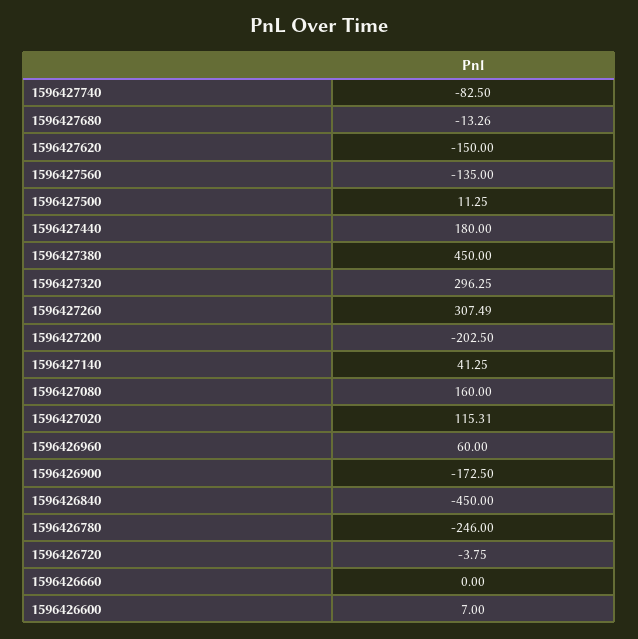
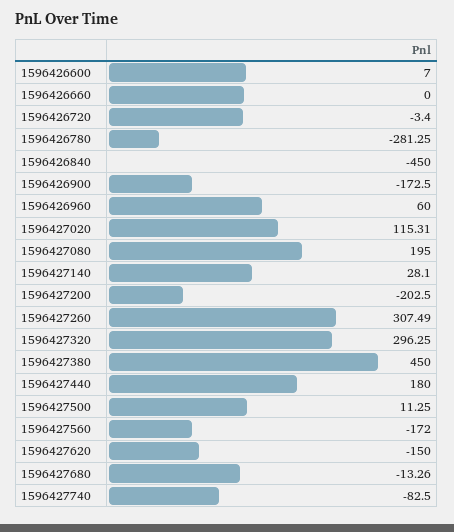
1596427560: -135 -> -172
1596427140: 41.25 -> 28.1
1596427080: 160 -> 195
1596426780: -246 -> -281.25
1596426720: -3.75 -> -3.4

